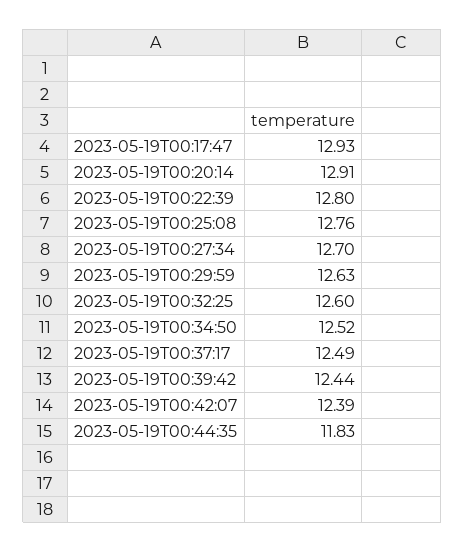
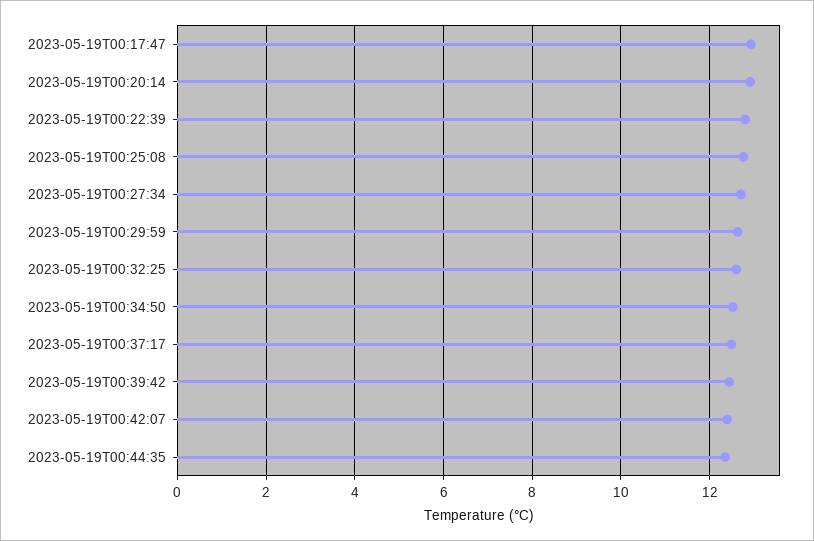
2023-05-19T00:44:35: 11.83 -> 12.4

